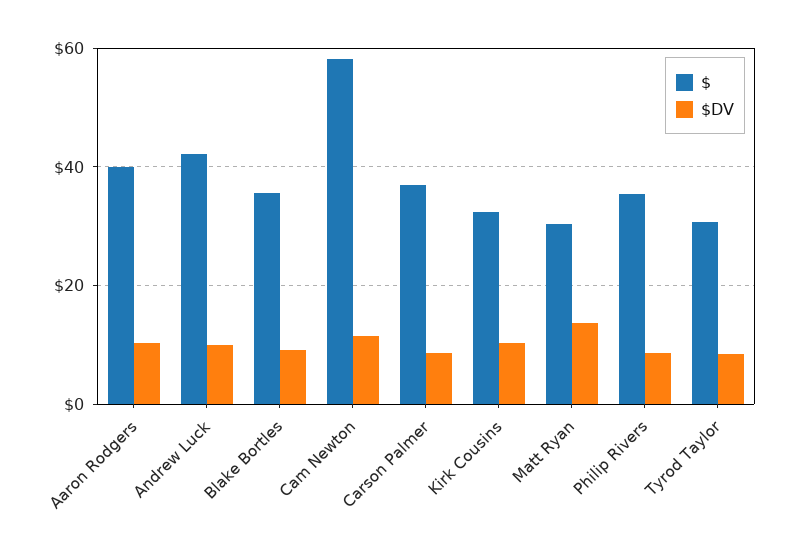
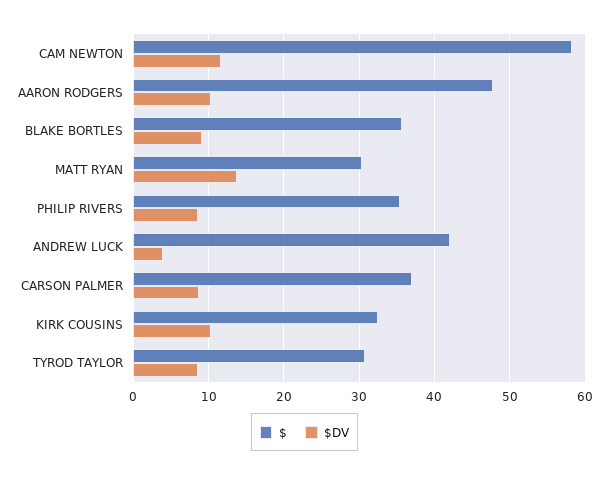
$, Aaron Rodgers: 40 -> 48
$DV, Andrew Luck: 10 -> 4

